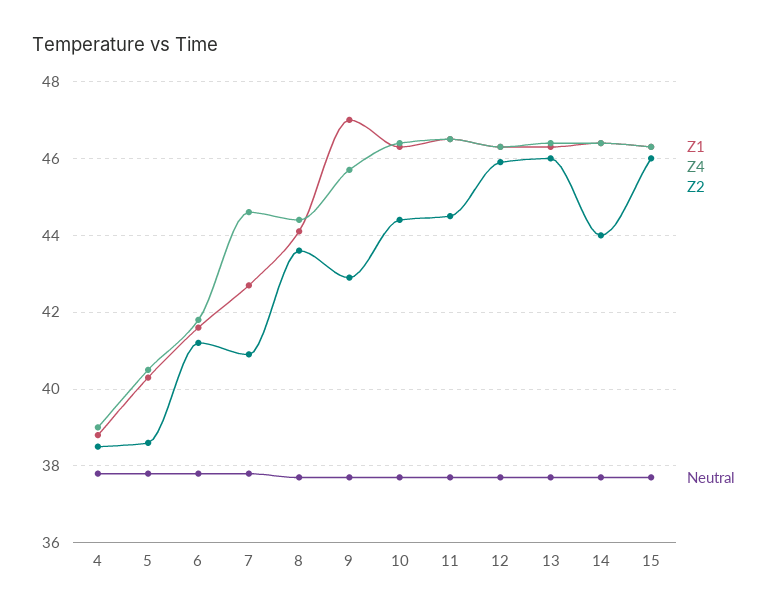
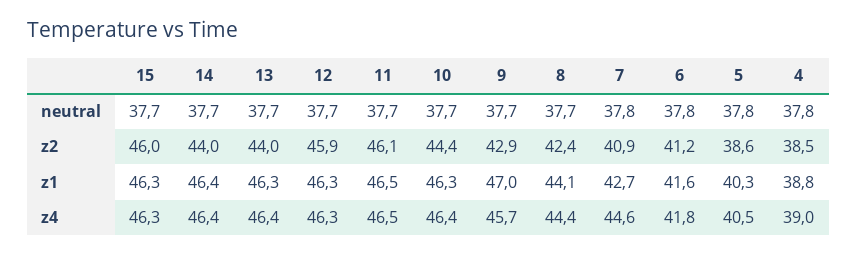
Z2, 8: 43.5 -> 42.4
Z2, 11: 44.5 -> 46.1
Z2, 13: 46 -> 44

